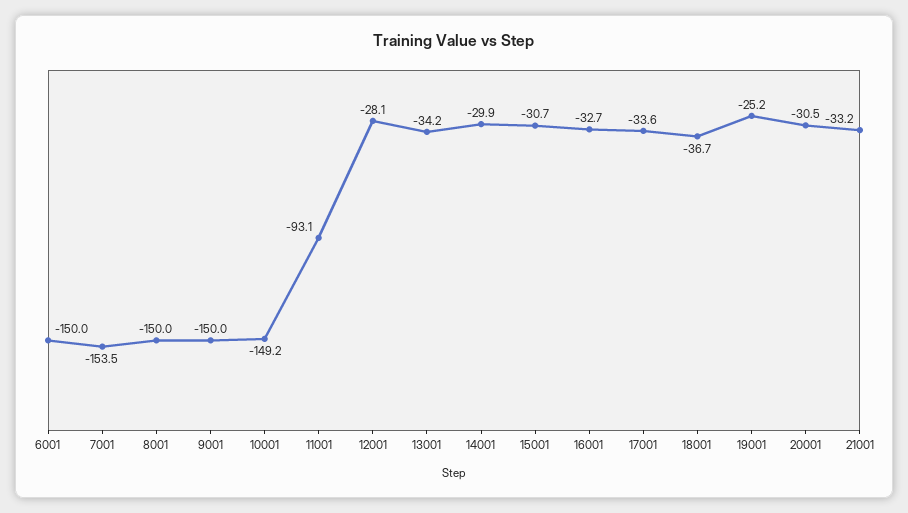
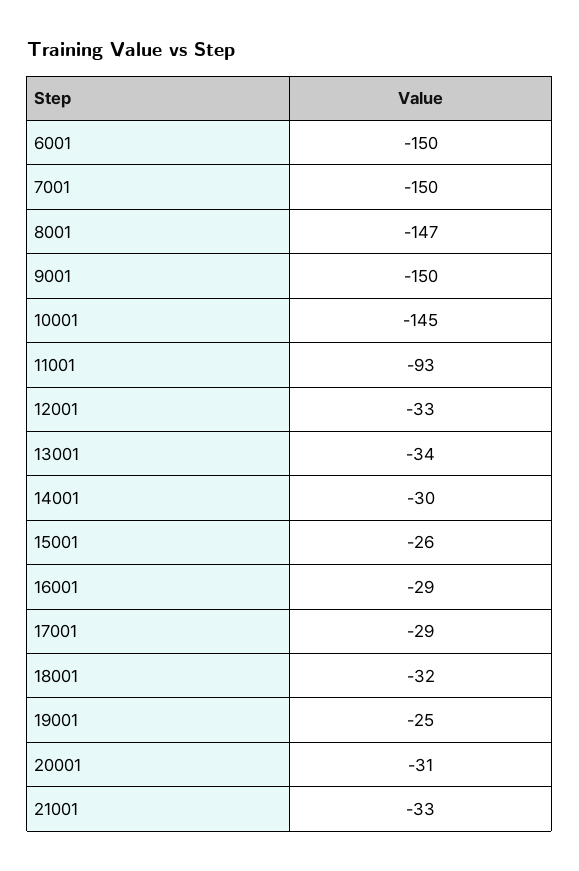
7001: -153.5 -> -150
8001: -150 -> -147
10001: -149.2 -> -145
12001: -28.1 -> -33
15001: -30.7 -> -26
16001: -32.7 -> -29
17001: -33.6 -> -29
18001: -36.7 -> -32

